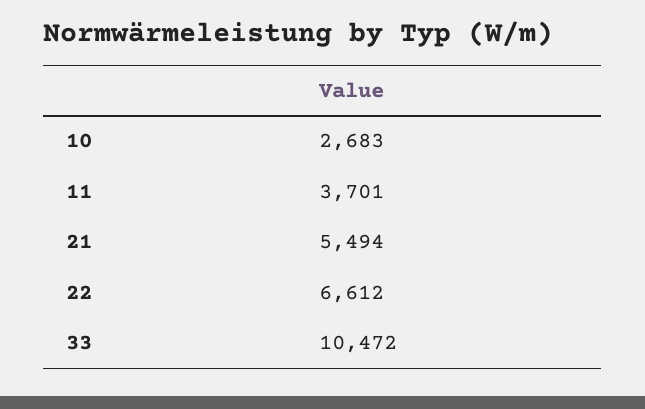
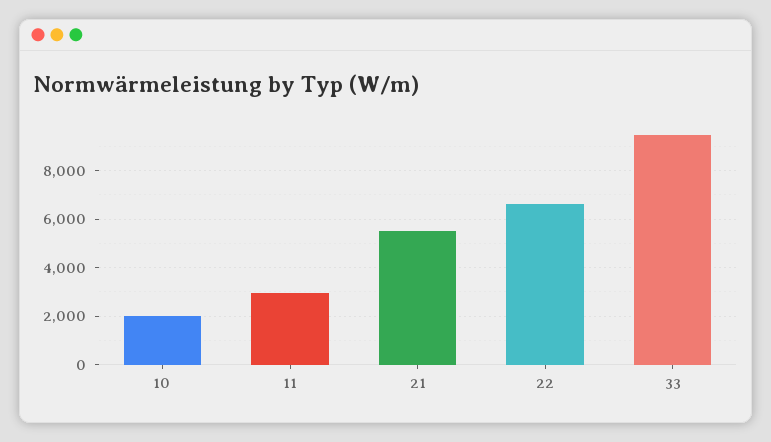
10: 2683 -> 2000
11: 3701 -> 3000
33: 10472 -> 9500

